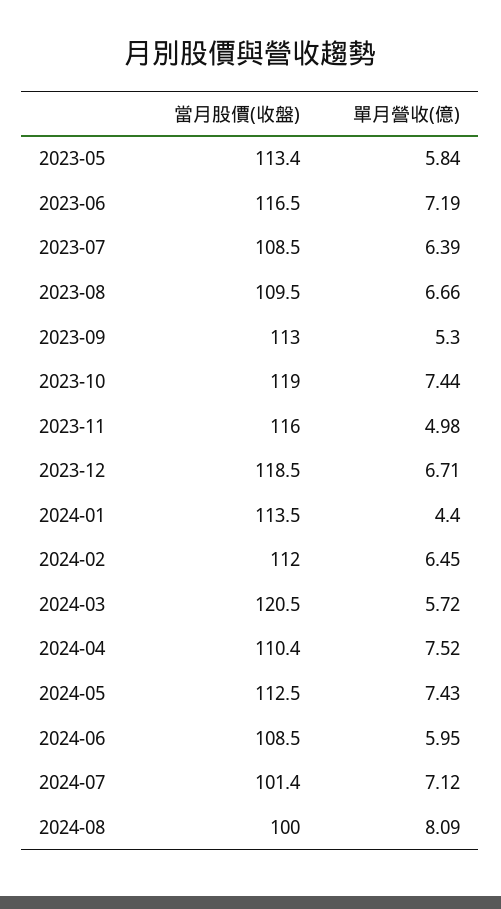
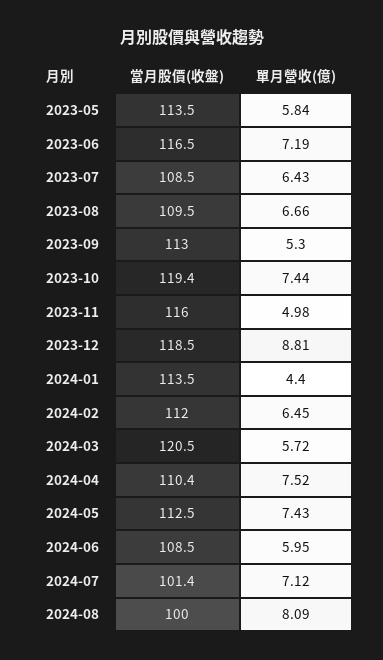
當月股價(收盤), 2023-05: 113.4 -> 113.5
單月營收(億), 2023-07: 6.39 -> 6.43
當月股價(收盤), 2023-10: 119 -> 119.4
單月營收(億), 2023-12: 6.71 -> 8.81

